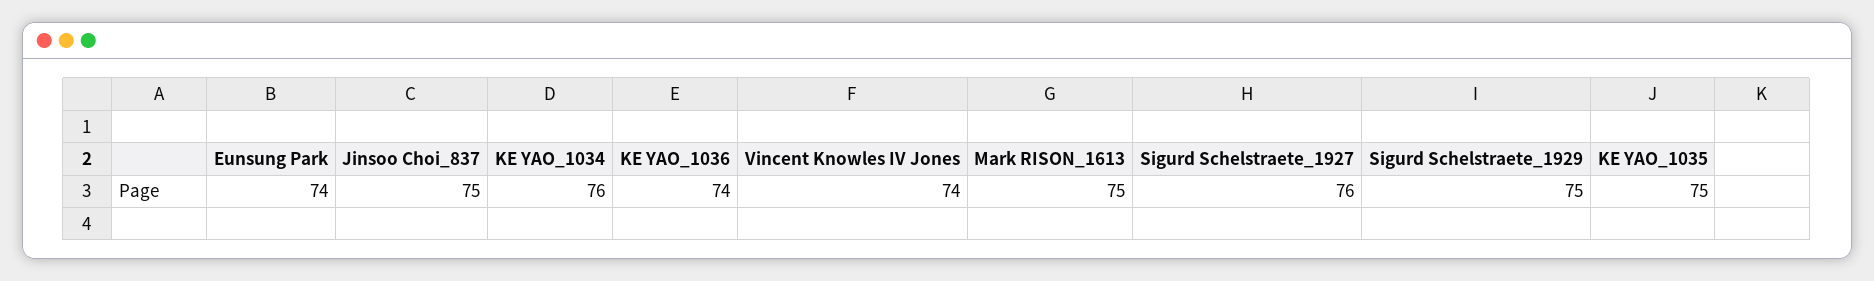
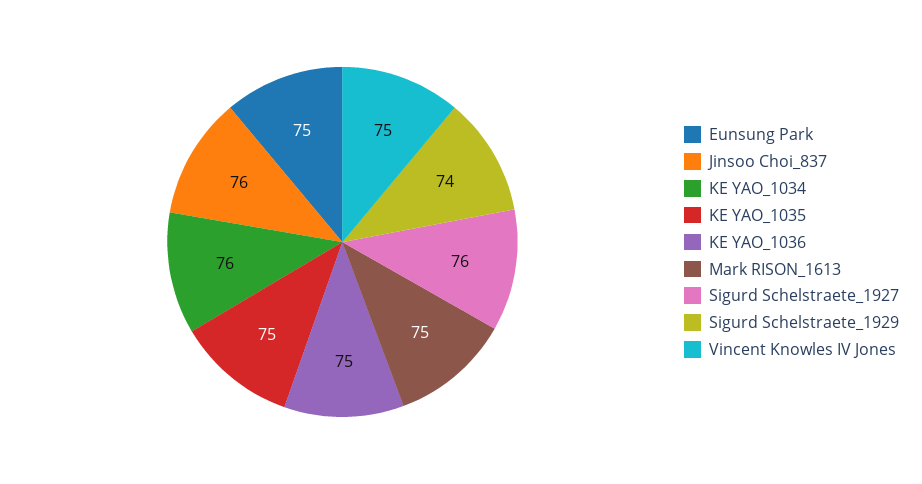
Eunsung Park: 74 -> 75
Jinsoo Choi_837: 75 -> 76
KE YAO_1036: 74 -> 75
Vincent Knowles IV Jones: 74 -> 75
Sigurd Schelstraete_1929: 75 -> 74

